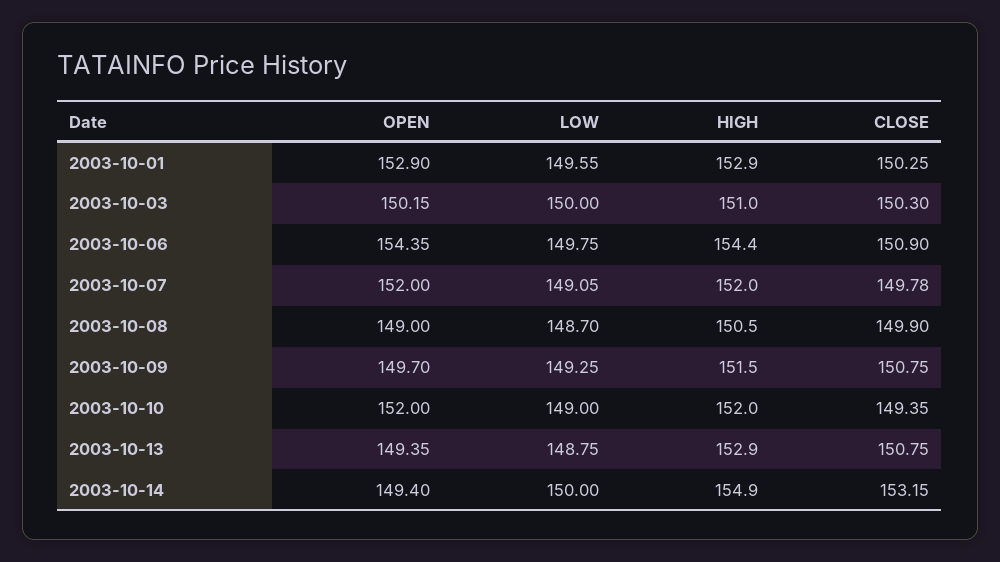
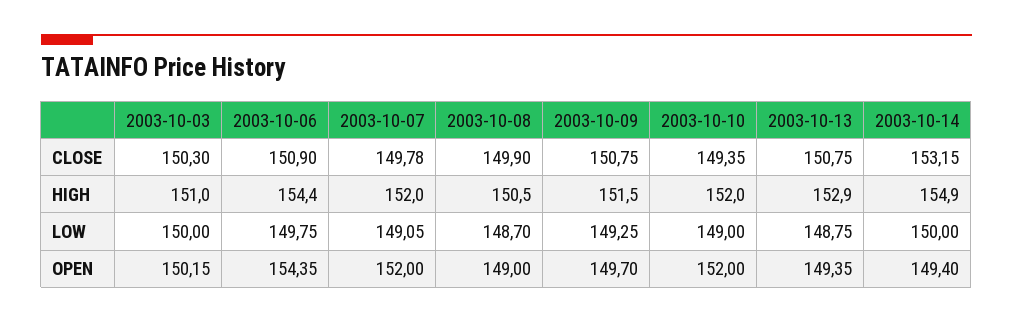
OPEN, 2003-10-01: 152.9 -> none
LOW, 2003-10-01: 149.55 -> none
HIGH, 2003-10-01: 152.9 -> none
CLOSE, 2003-10-01: 150.25 -> none

